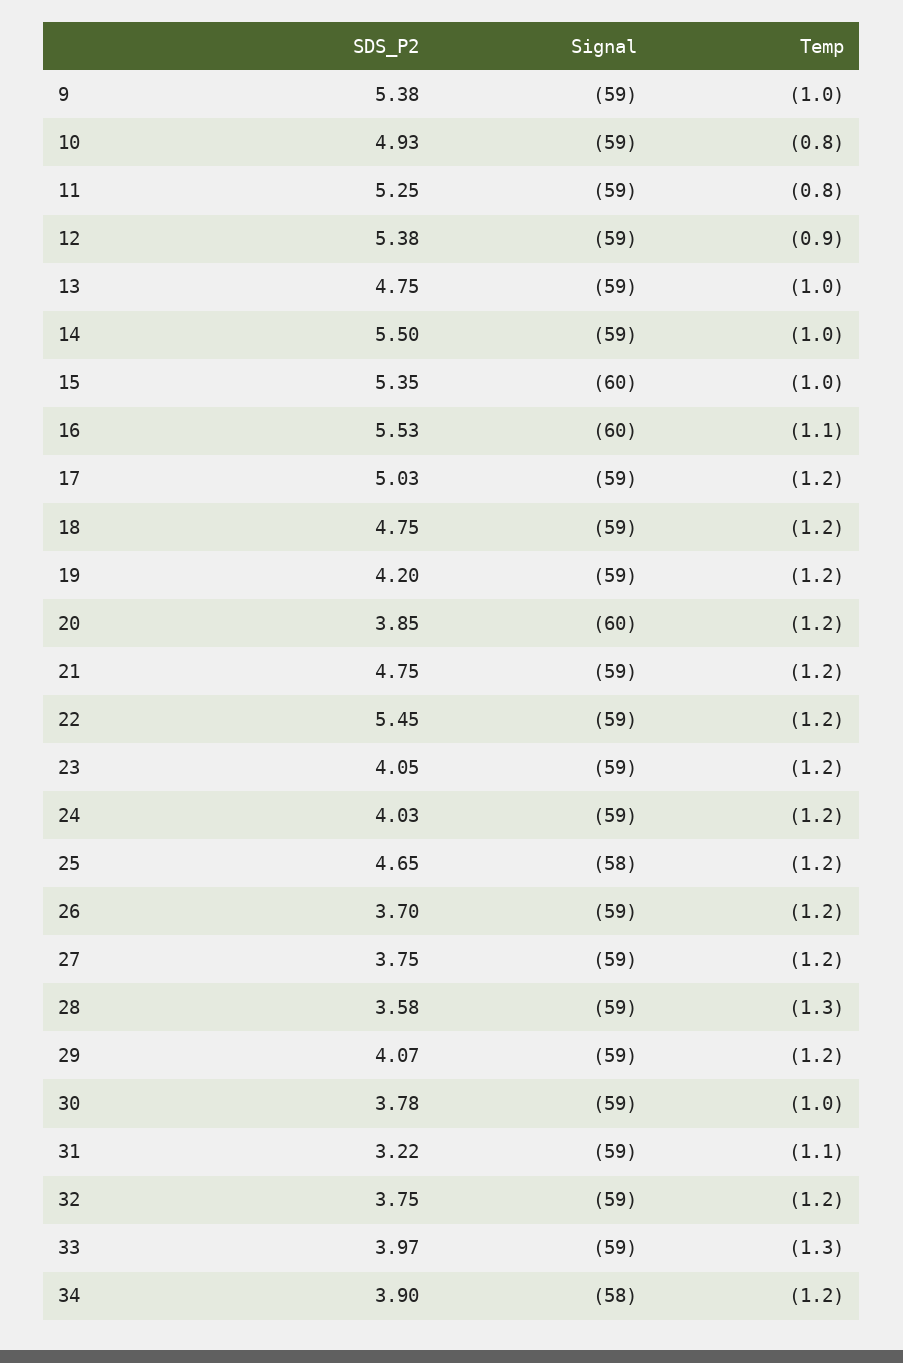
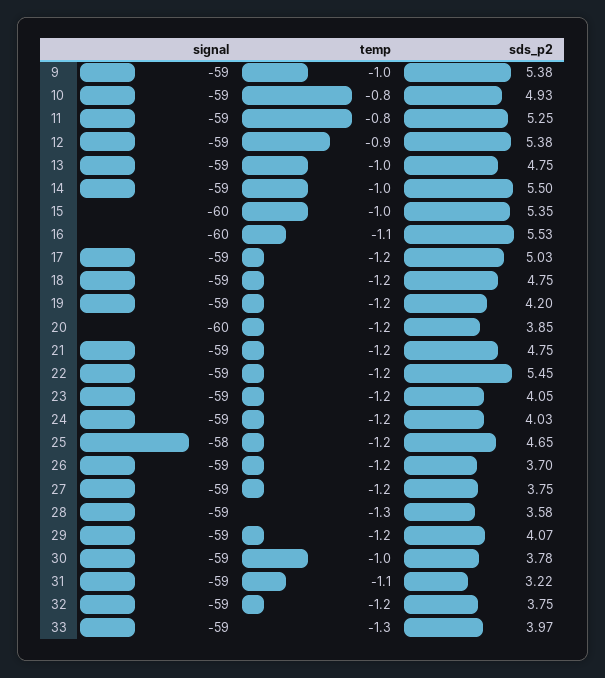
SDS_P2, 34: 3.9 -> none
Signal, 34: -58 -> none
Temp, 34: -1.2 -> none

